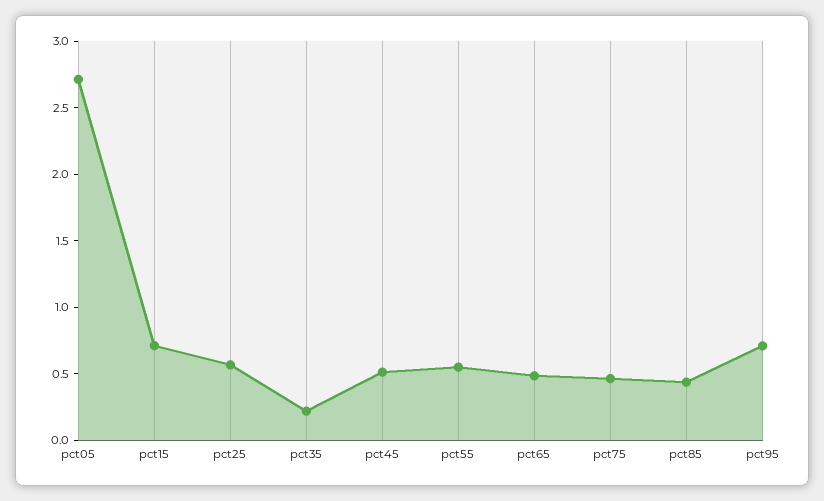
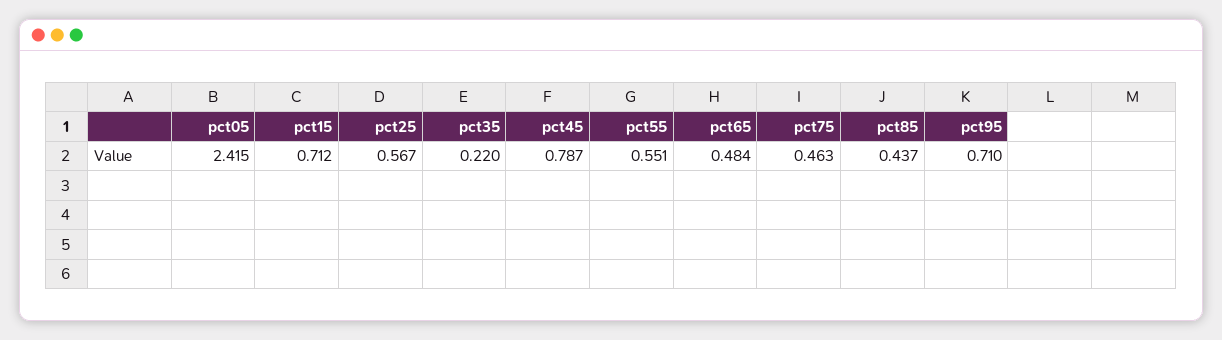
pct05: 2.7 -> 2.415
pct45: 0.5 -> 0.787

